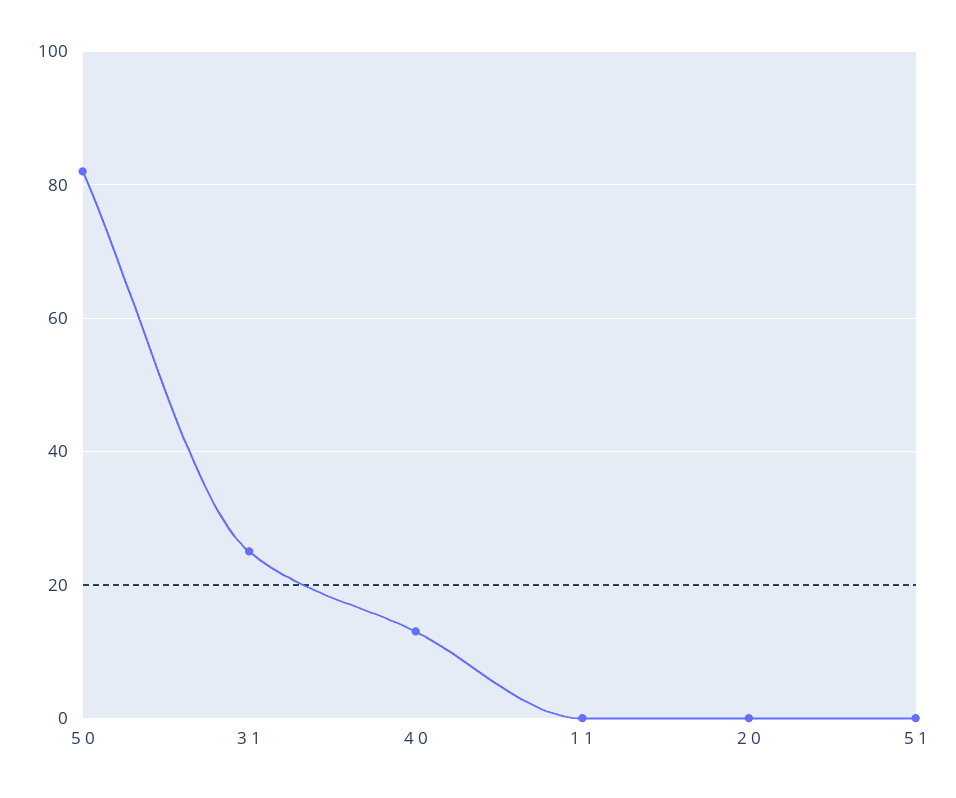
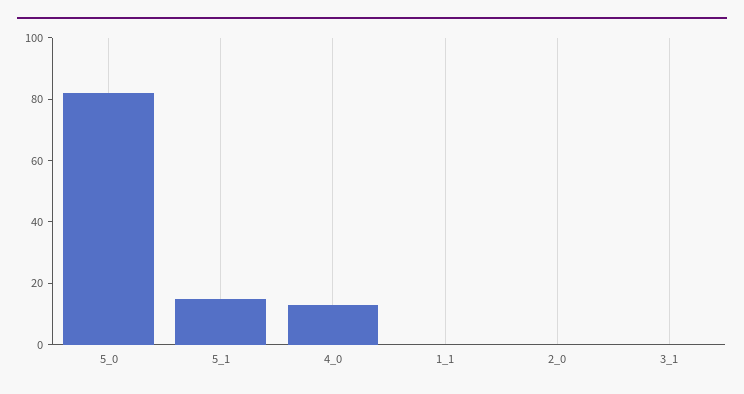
3 1: 25 -> 0
5 1: 0 -> 15

